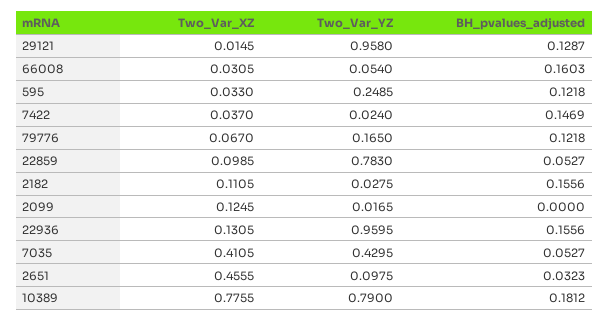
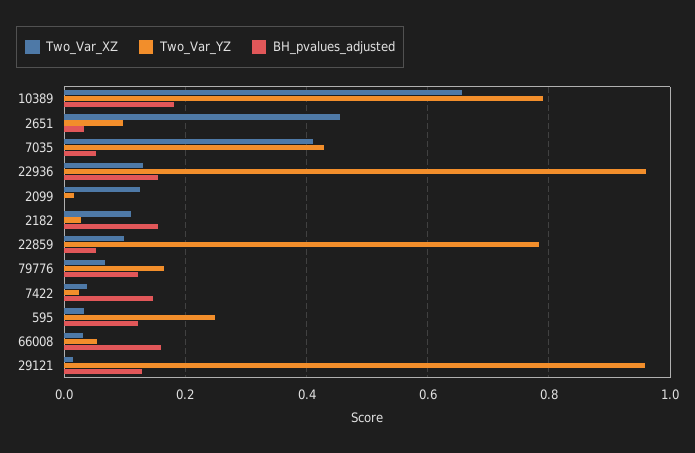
Two_Var_XZ, 10389: 0.7755 -> 0.66

